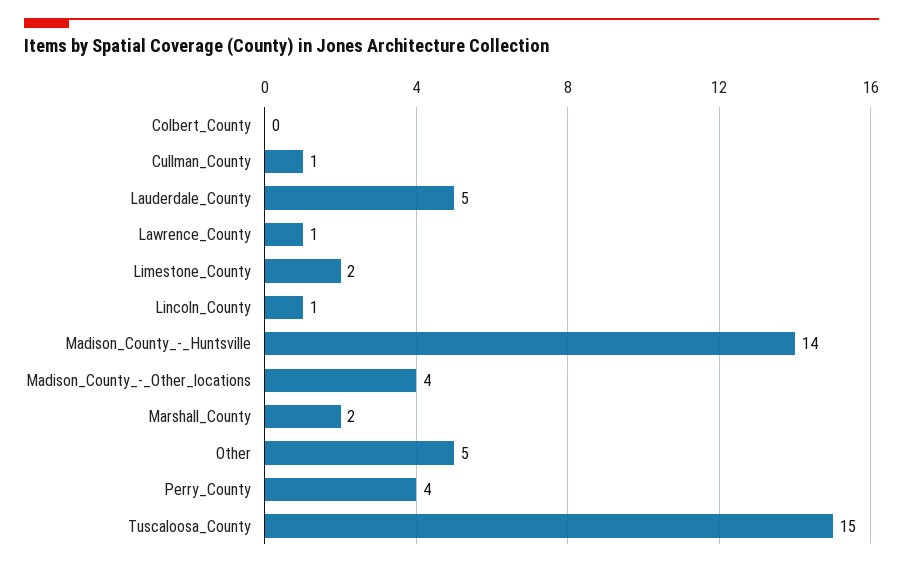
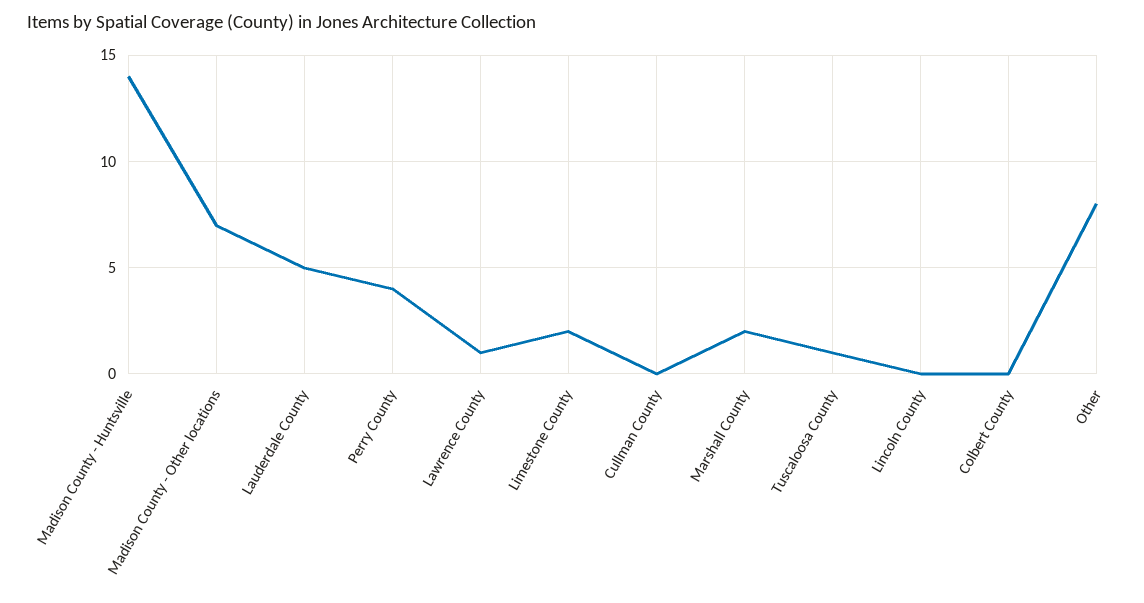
Cullman_County: 1 -> 0
Lincoln_County: 1 -> 0
Madison_County_-_Other_locations: 4 -> 7
Other: 5 -> 8
Tuscaloosa_County: 15 -> 1

